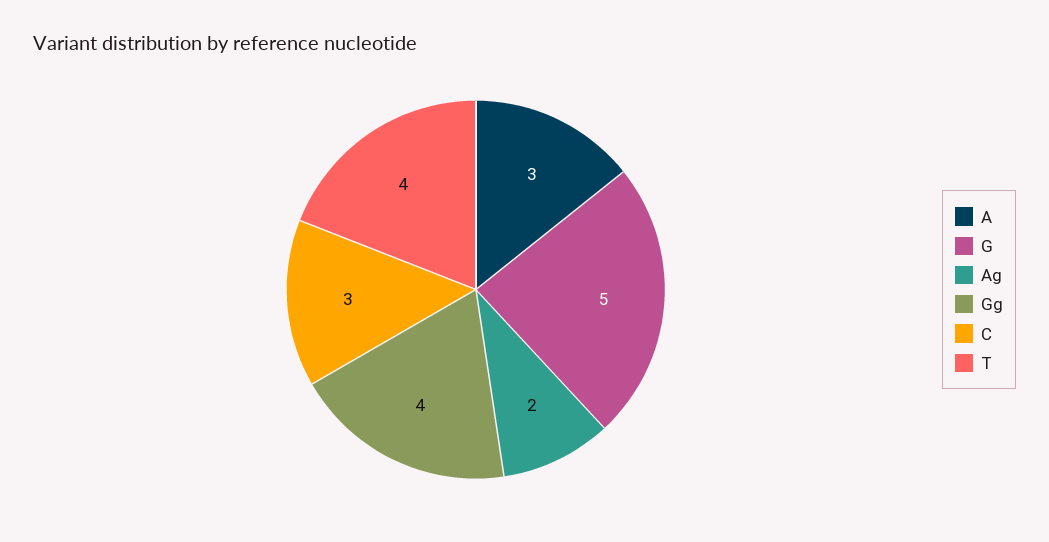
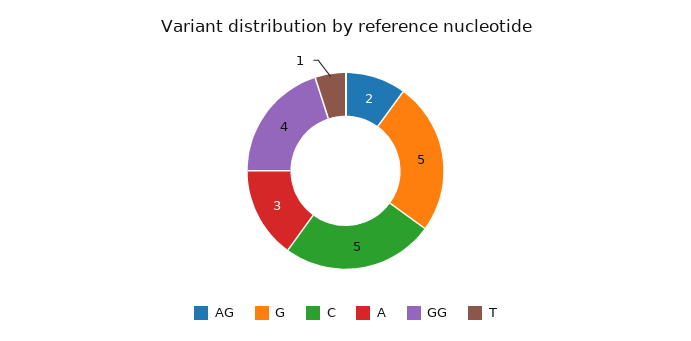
C: 3 -> 5
T: 4 -> 1

